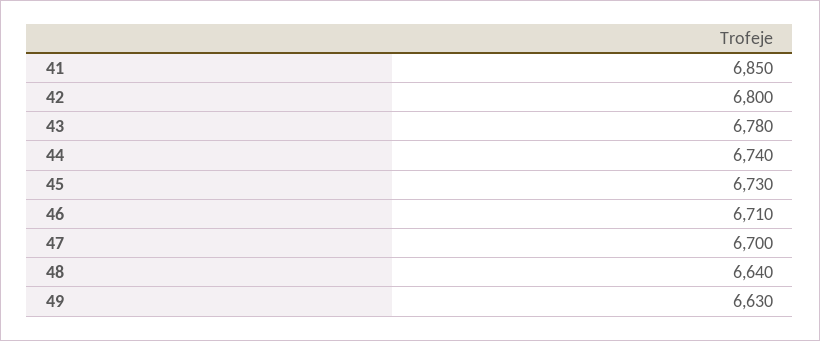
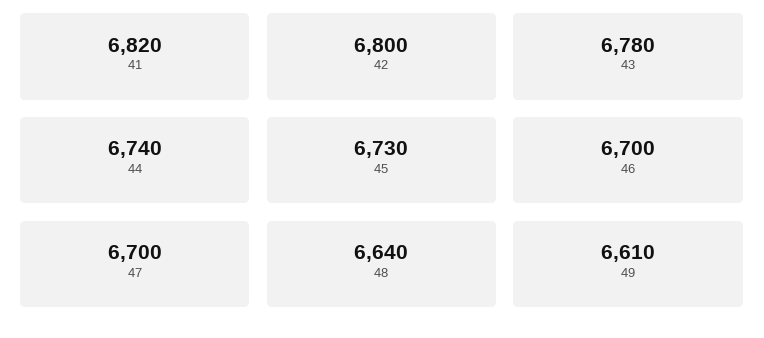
41: 6850 -> 6820
46: 6710 -> 6700
49: 6630 -> 6610

